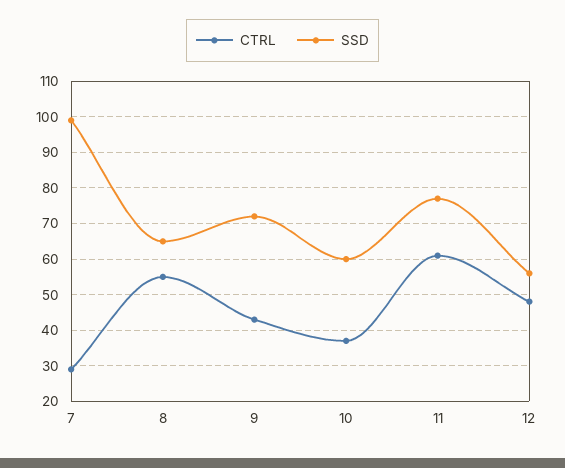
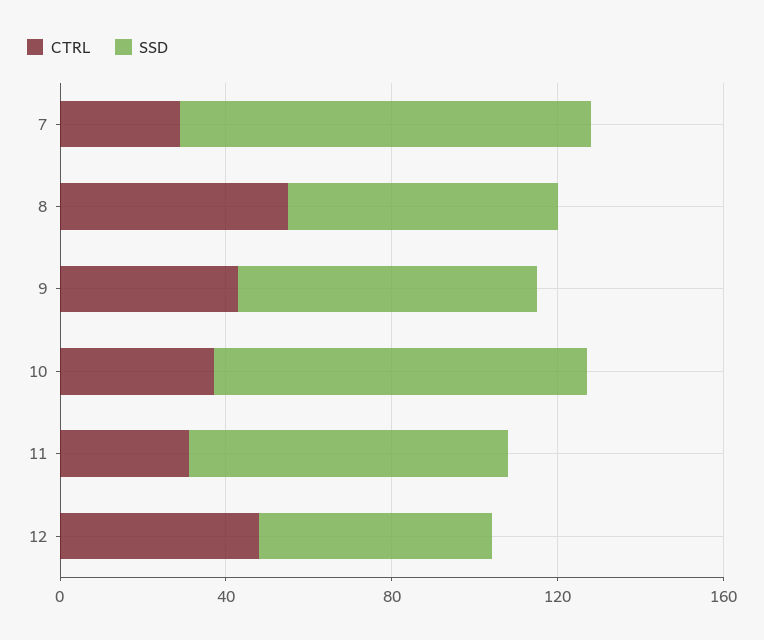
SSD, 10: 60 -> 90
CTRL, 11: 60 -> 30

